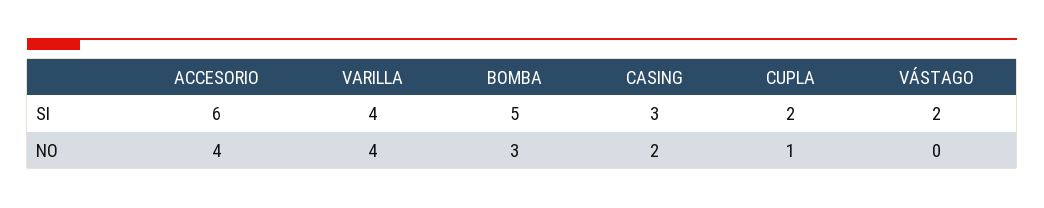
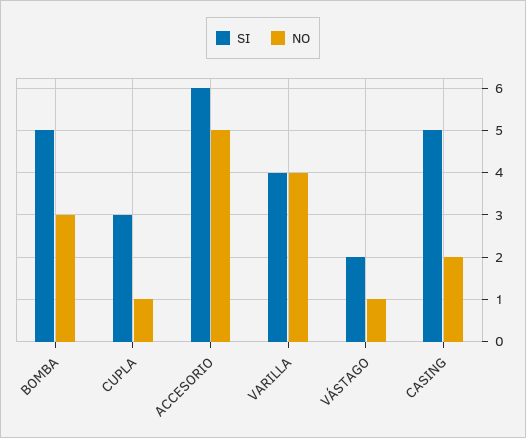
SI, CASING: 3 -> 5
SI, CUPLA: 2 -> 3
NO, ACCESORIO: 4 -> 5
NO, VÁSTAGO: 0 -> 1

